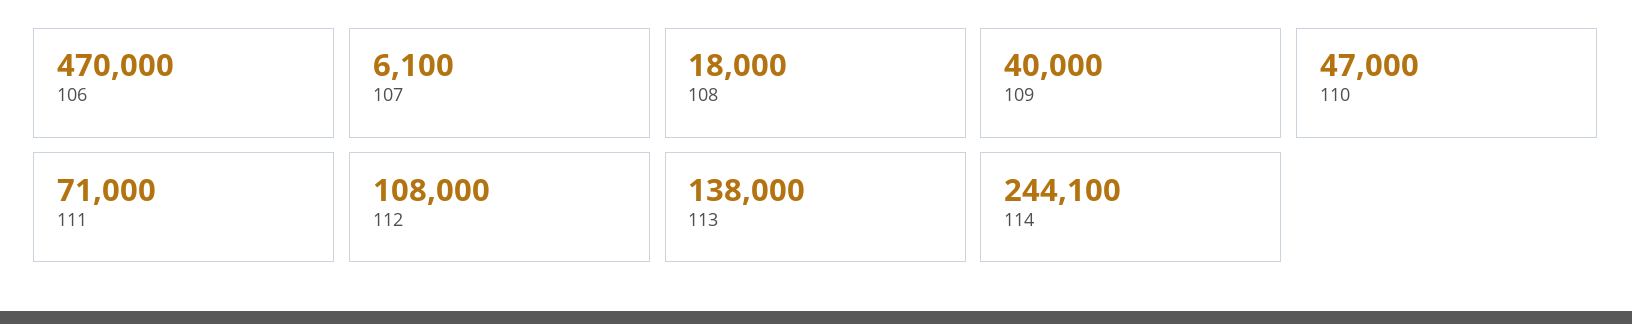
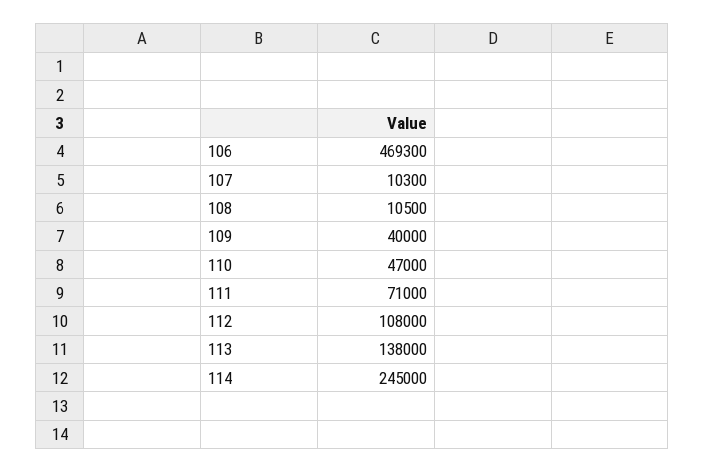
106: 470000 -> 469300
107: 6100 -> 10300
108: 18000 -> 10500
114: 244100 -> 245000

